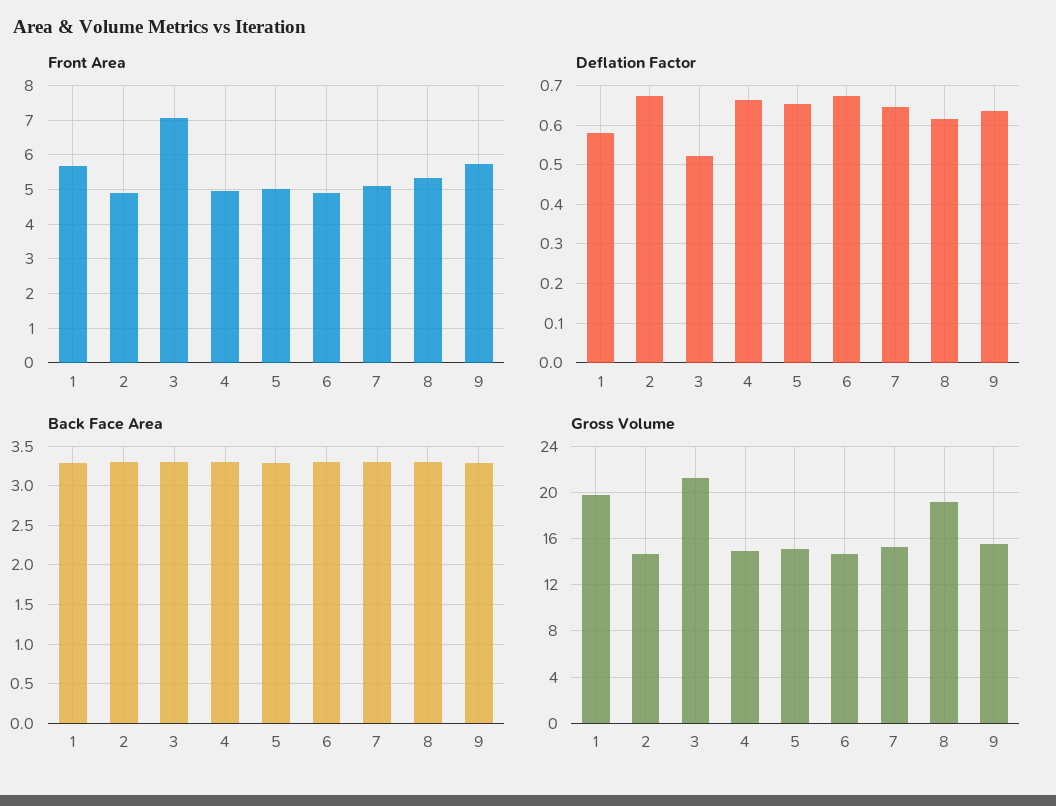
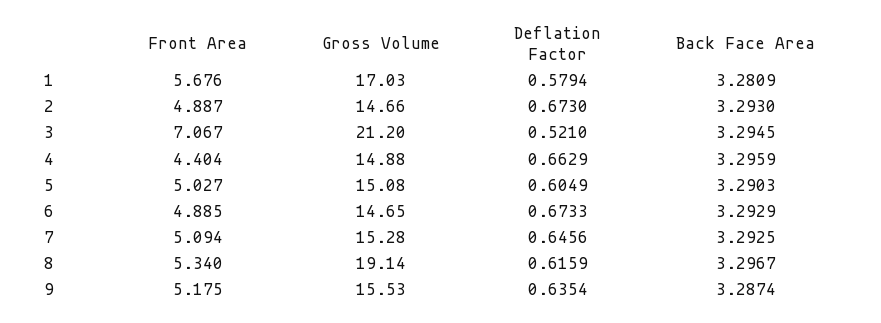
Front Area, 4: 5 -> 4.404
Front Area, 9: 5.8 -> 5.175
Deflation Factor, 5: 0.66 -> 0.6049
Gross Volume, 1: 20 -> 17.03

